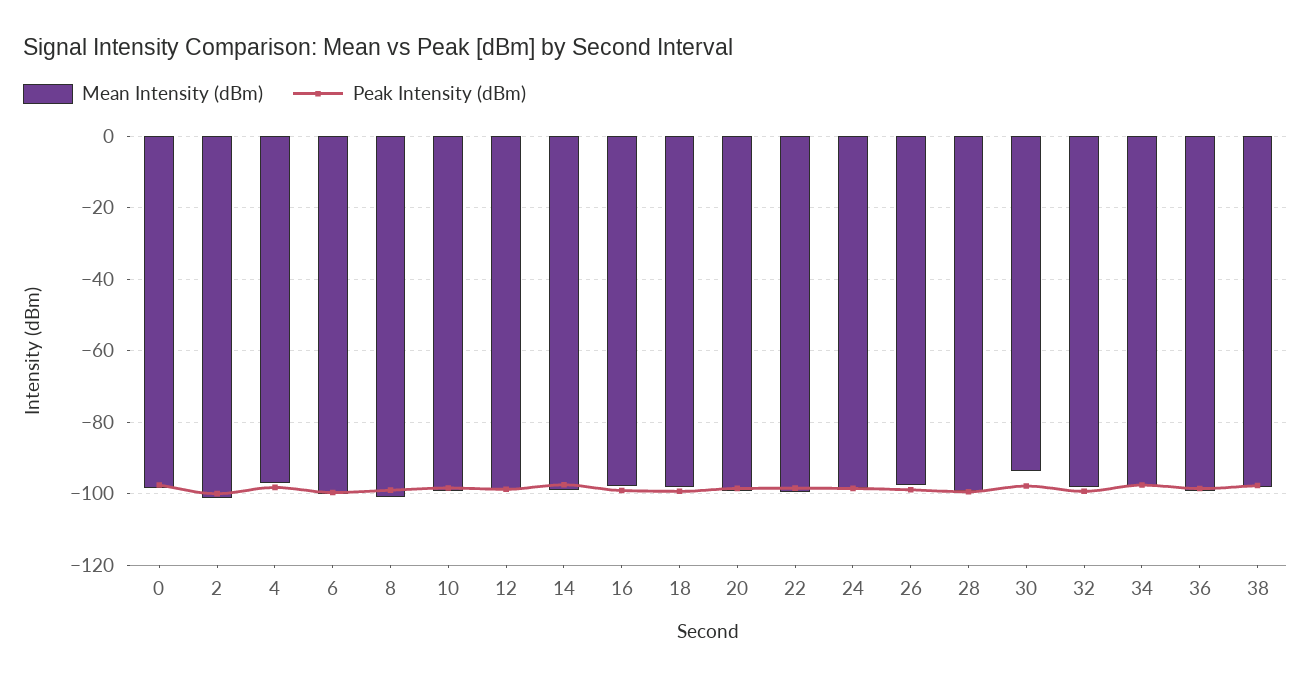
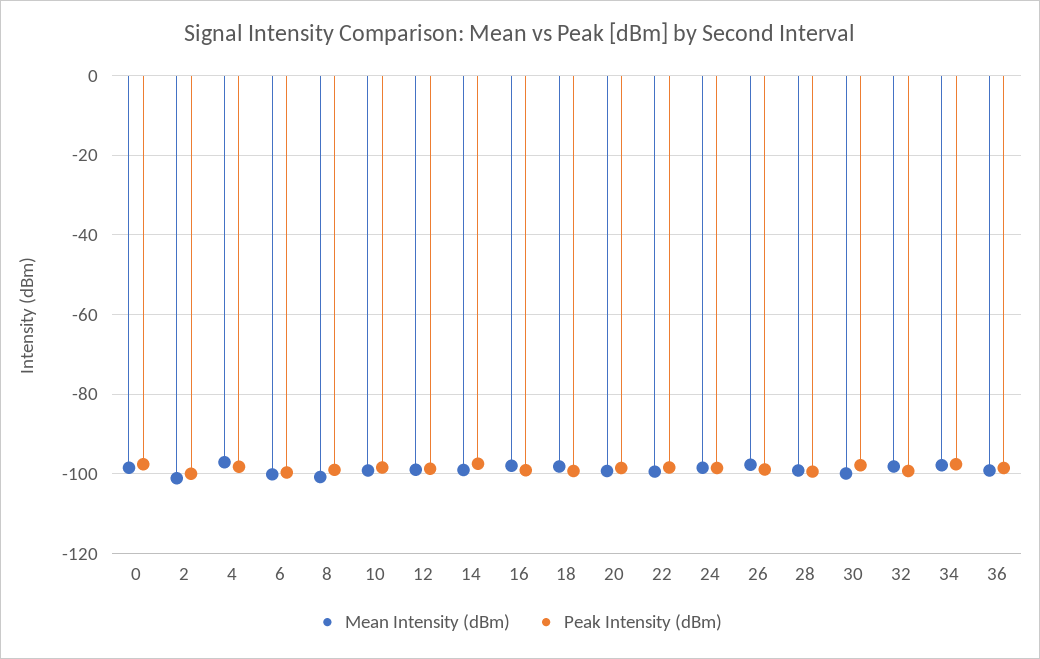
Mean Intensity (dBm), 30: -94 -> -100
Mean Intensity (dBm), 38: -98 -> none
Peak Intensity (dBm), 38: -98 -> none

